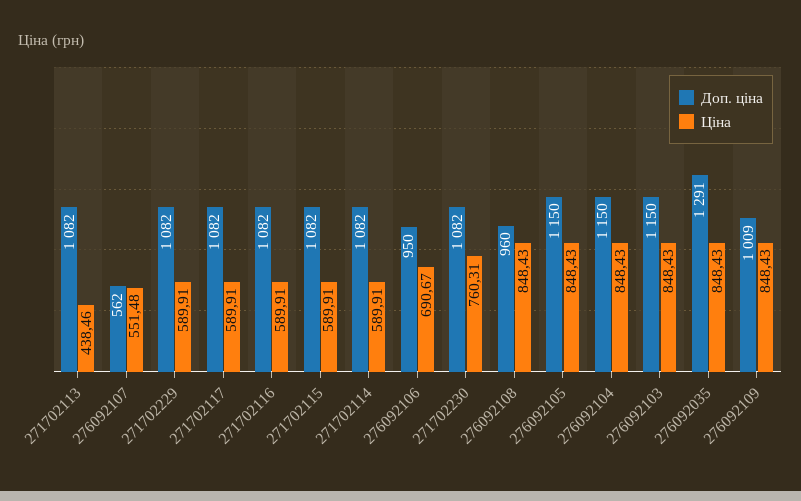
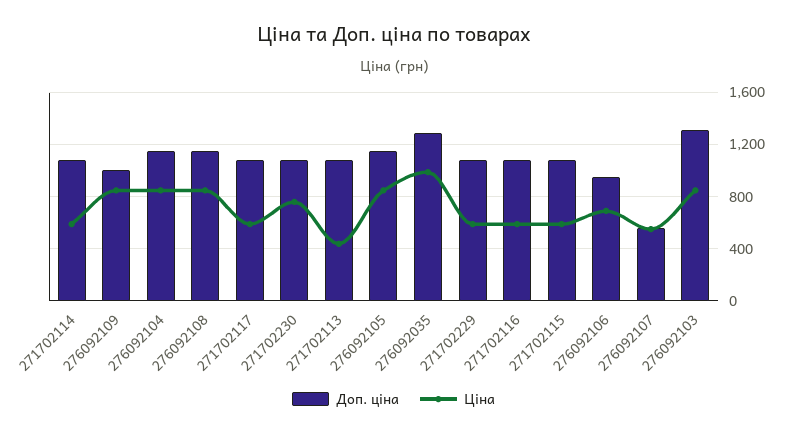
Доп. ціна, 276092108: 960 -> 1150
Доп. ціна, 276092103: 1150 -> 1300
Ціна, 276092035: 848.43 -> 1000

